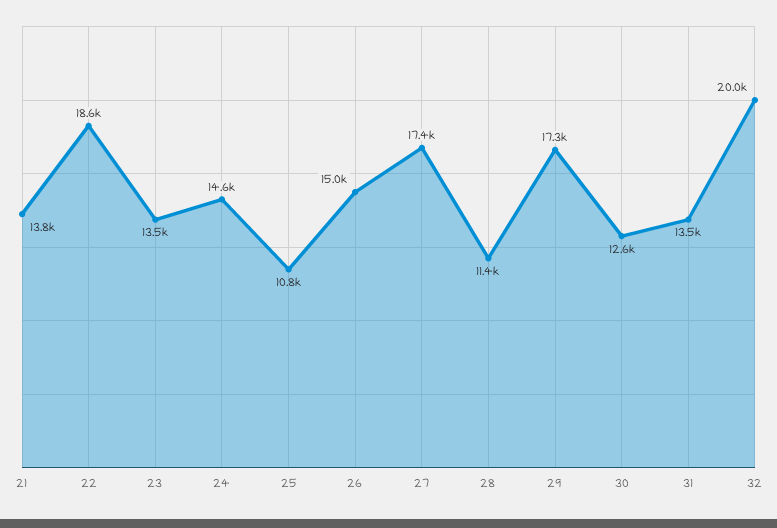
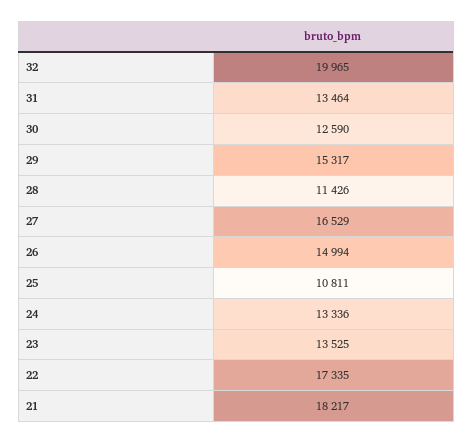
21: 13800 -> 18217
22: 18600 -> 17335
24: 14600 -> 13336
27: 17400 -> 16529
29: 17300 -> 15317

